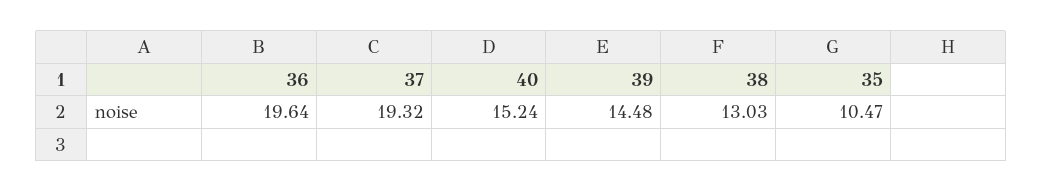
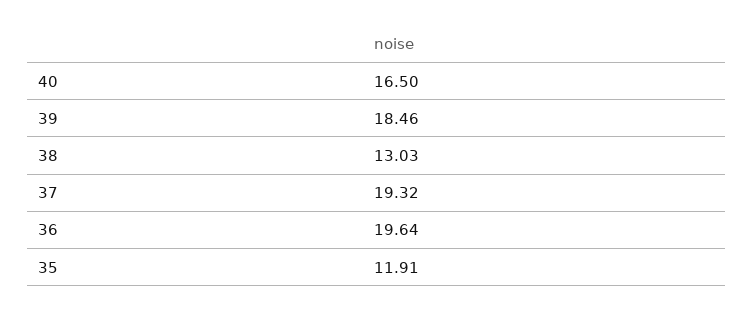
40: 15.24 -> 16.5
39: 14.48 -> 18.46
35: 10.47 -> 11.91

